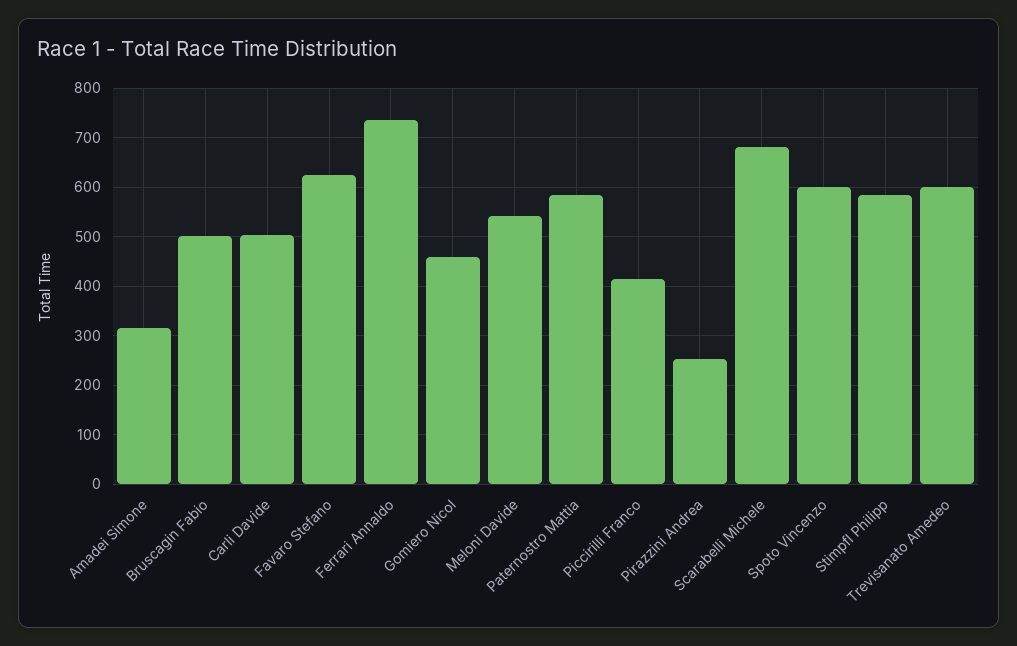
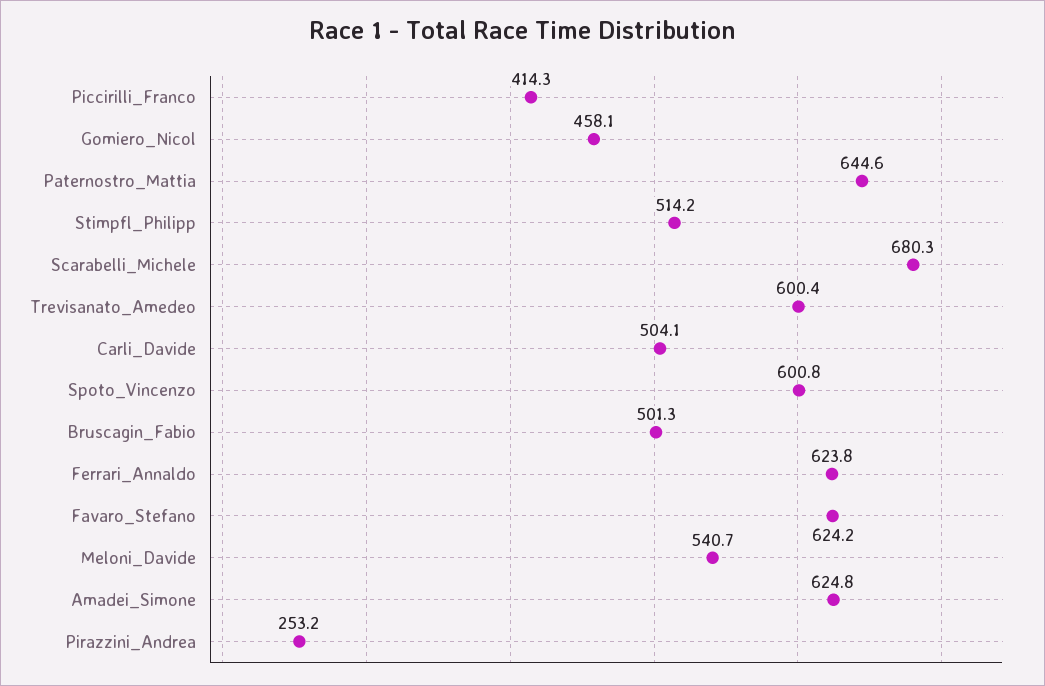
Amadei Simone: 320 -> 624.8
Ferrari Annaldo: 740 -> 623.8
Paternostro Mattia: 580 -> 644.6
Stimpfl Philipp: 580 -> 514.2

